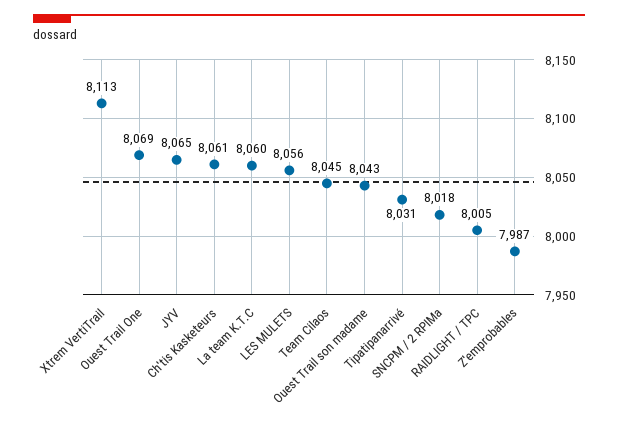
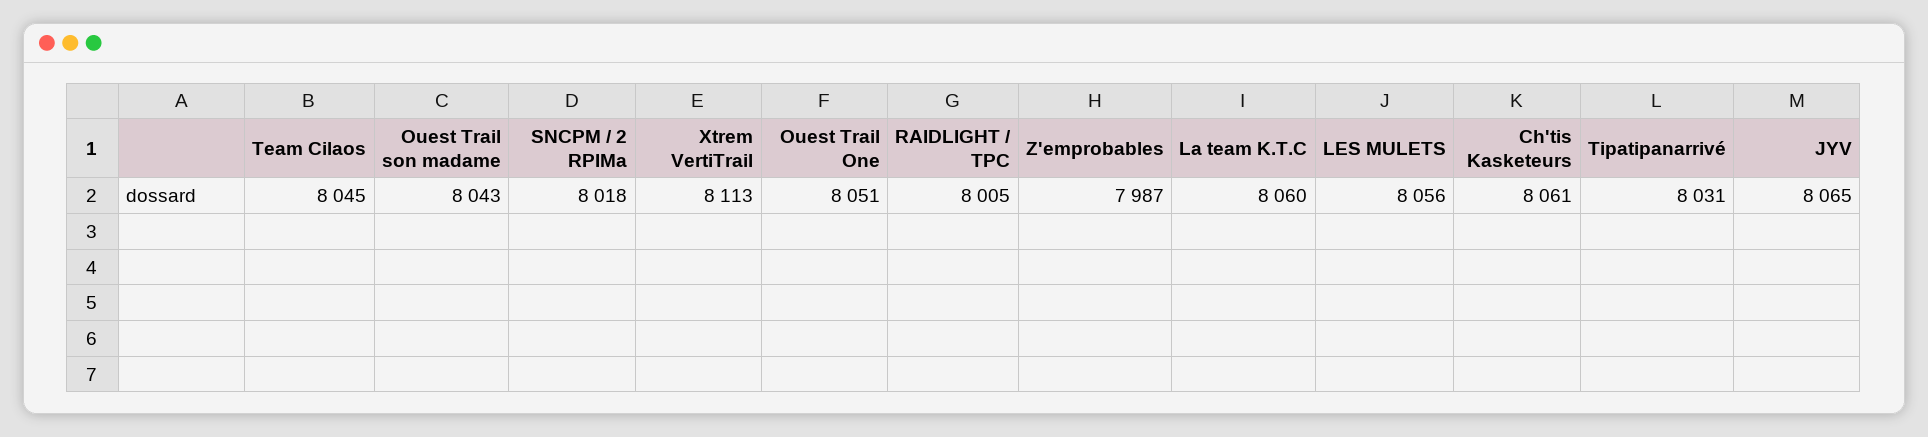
Ouest Trail One: 8069 -> 8051

